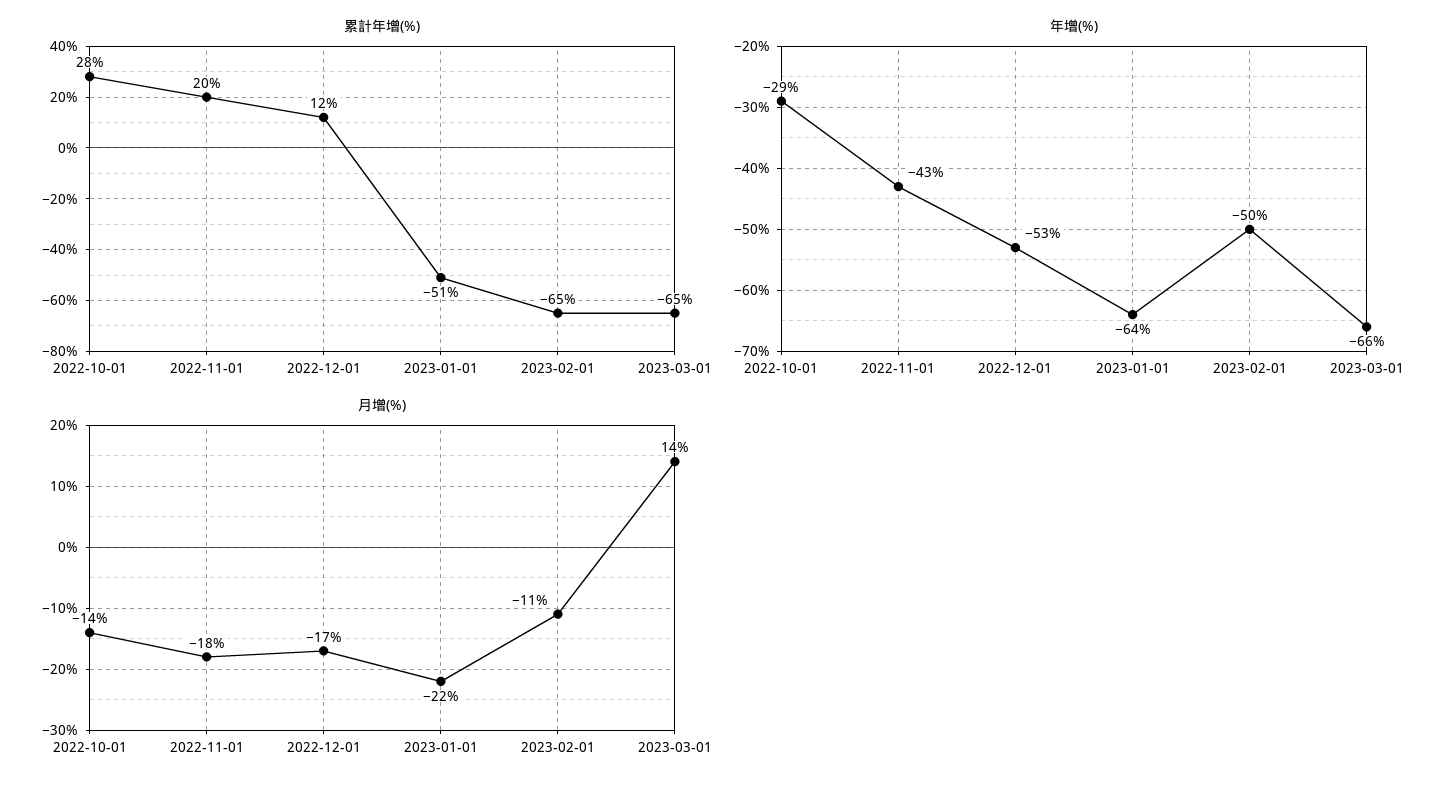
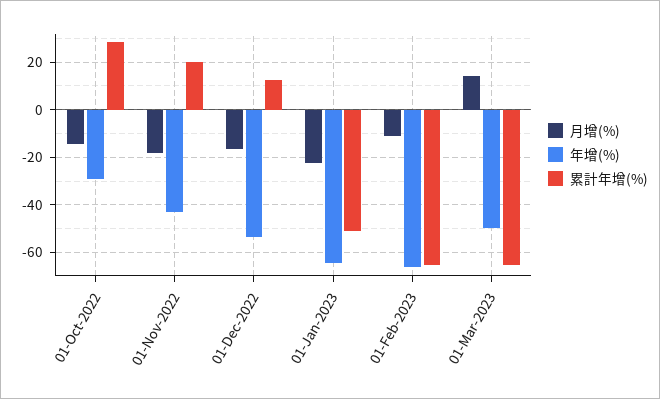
年增(%), 2023-02-01: -50 -> -65
年增(%), 2023-03-01: -66 -> -50

